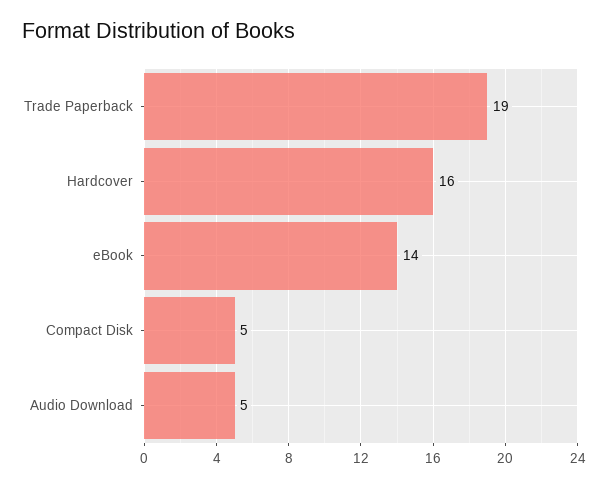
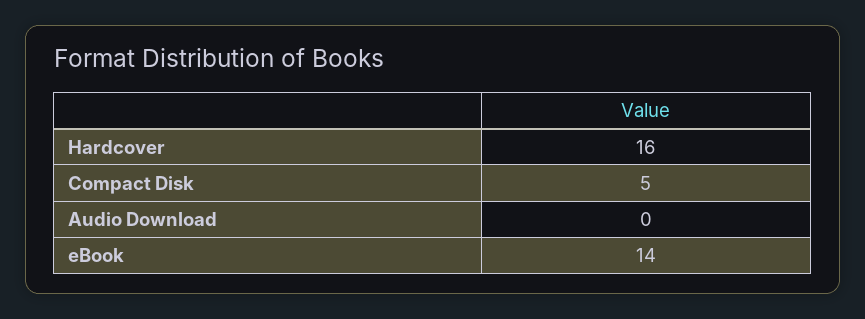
Trade Paperback: 19 -> none
Audio Download: 5 -> 0

